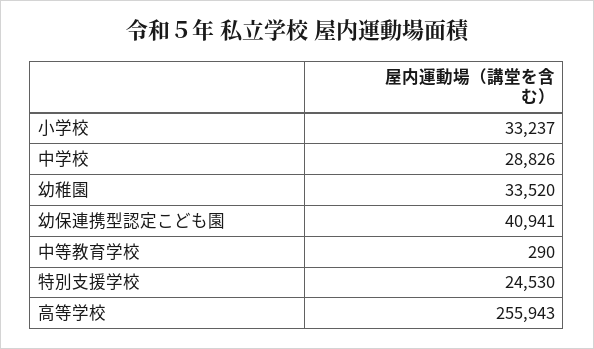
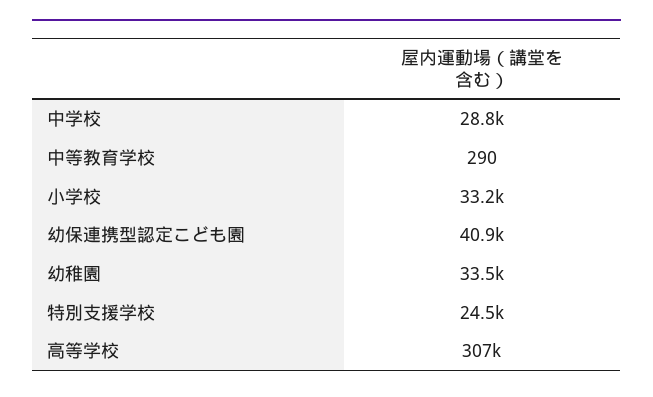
高等学校: 255943 -> 307000

